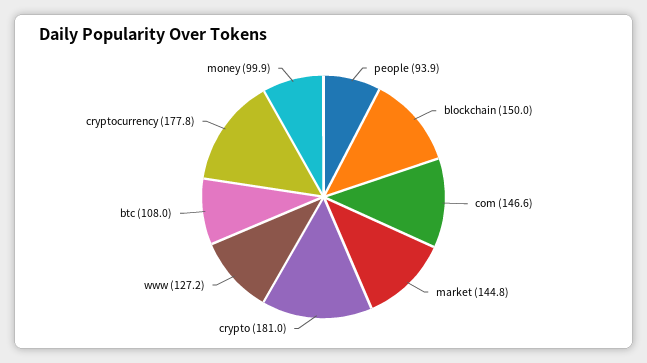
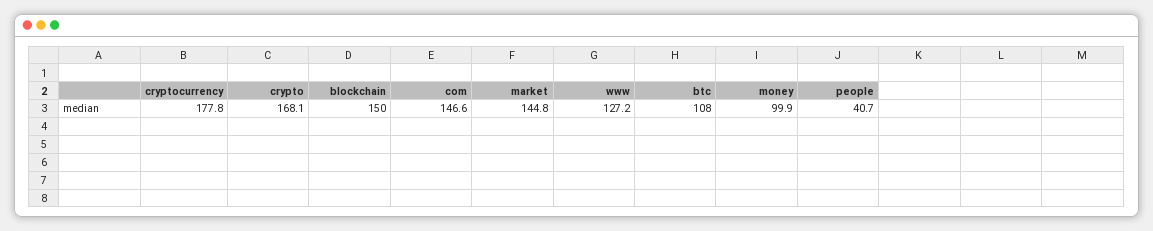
people: 93.9 -> 40.7
crypto: 181 -> 168.1

